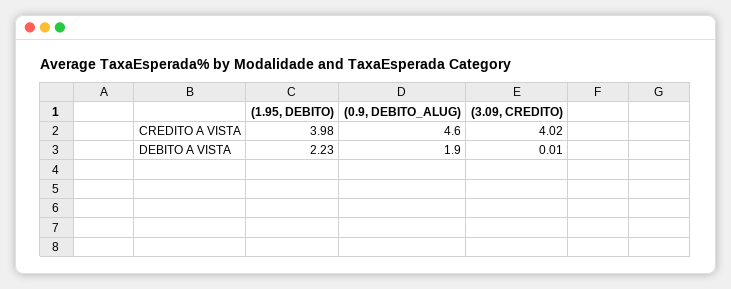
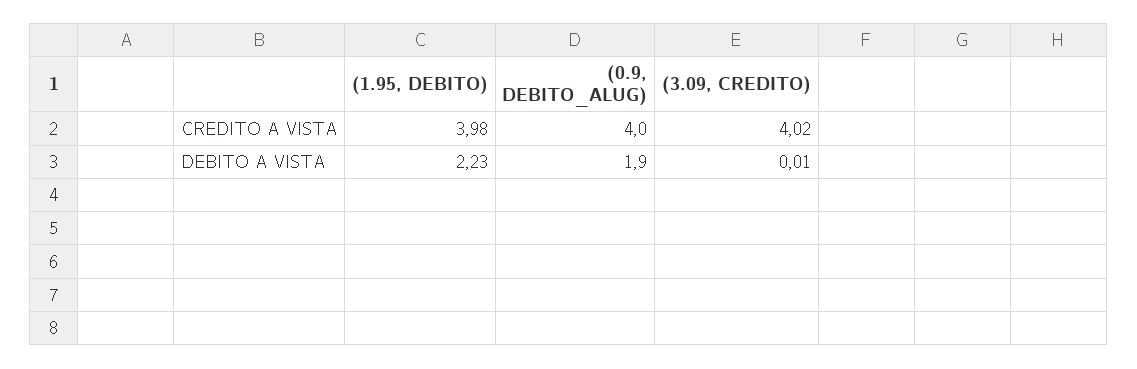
(0.9, DEBITO_ALUG), CREDITO A VISTA: 4.6 -> 4

